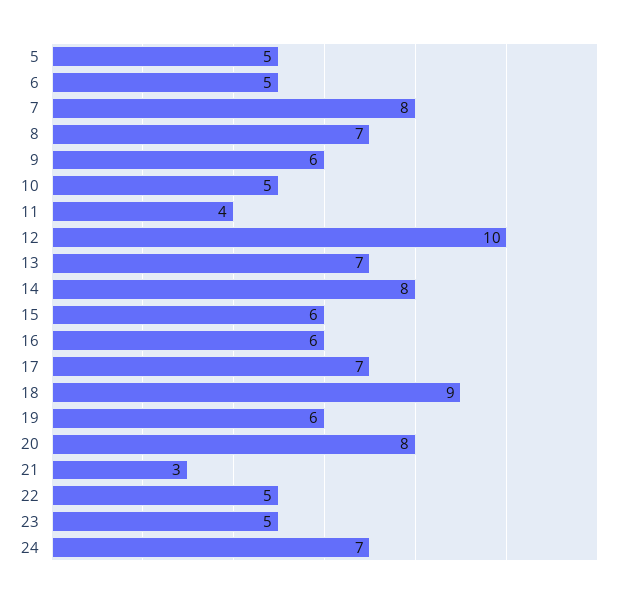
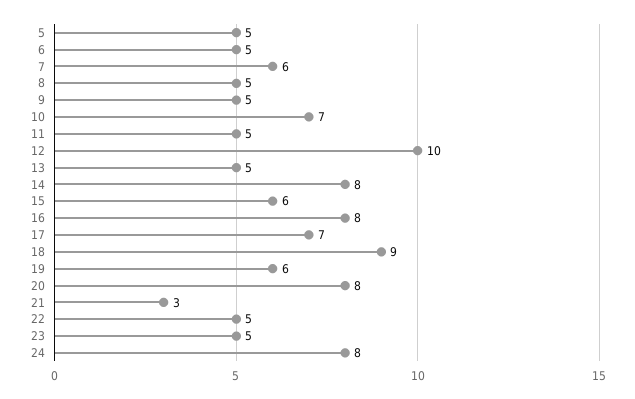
7: 8 -> 6
8: 7 -> 5
9: 6 -> 5
10: 5 -> 7
11: 4 -> 5
13: 7 -> 5
16: 6 -> 8
24: 7 -> 8

